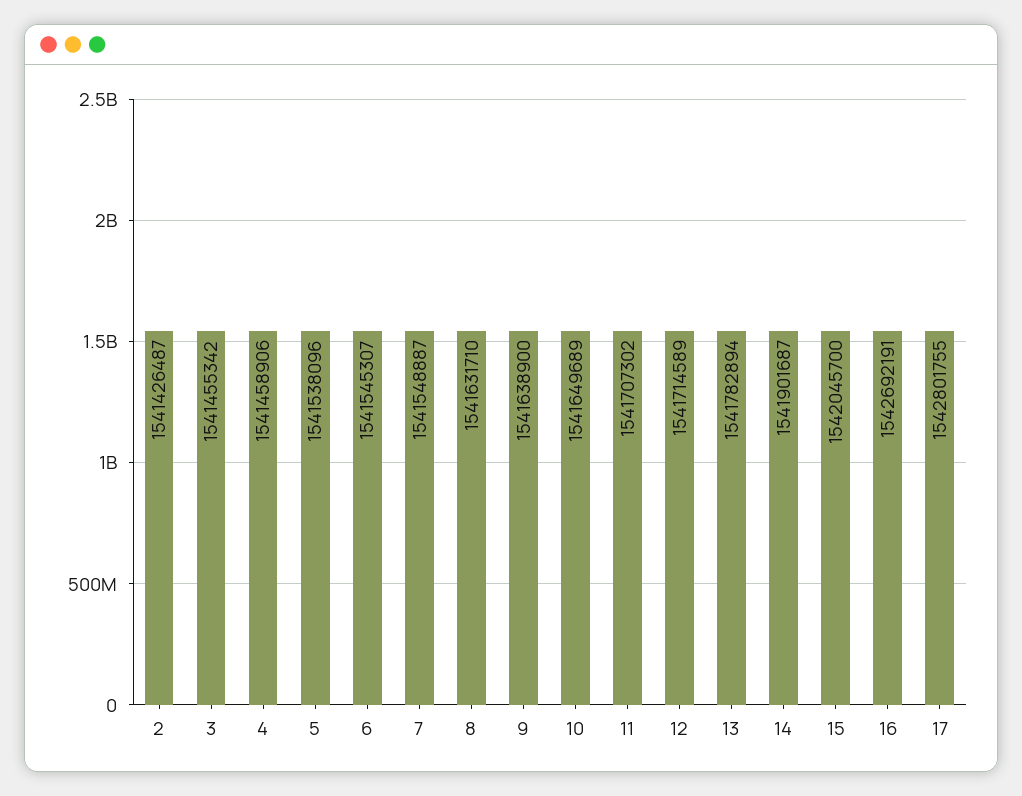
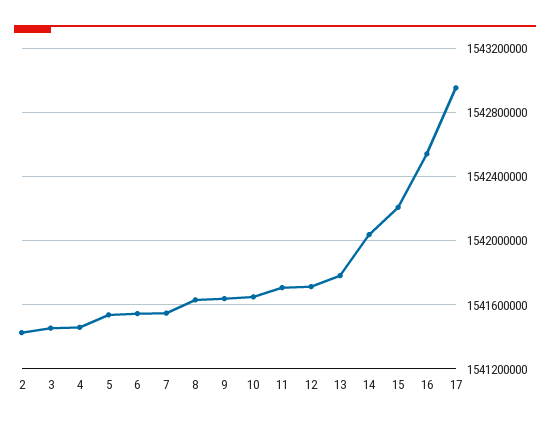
14: 1541901687 -> 1542050000
15: 1542045700 -> 1542200000
16: 1542692191 -> 1542550000
17: 1542801755 -> 1542950000

